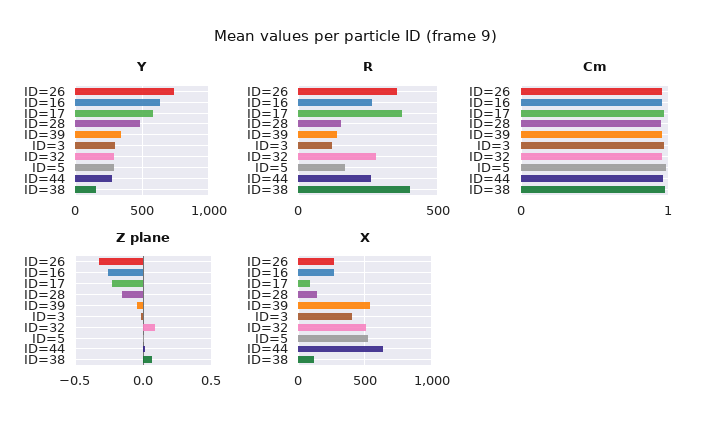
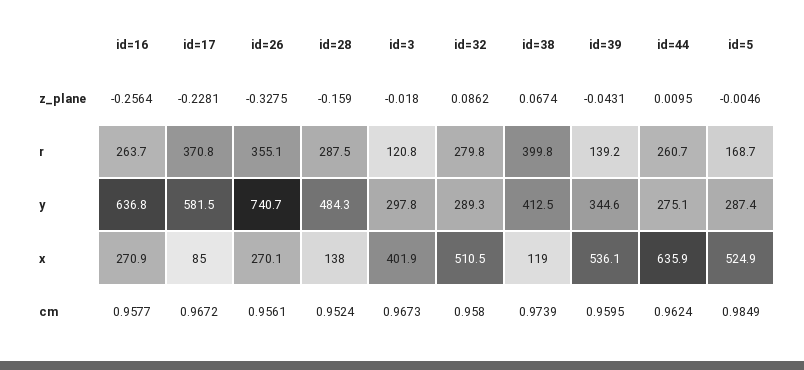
Y, ID=38: 150 -> 412.5
R, ID=28: 150 -> 287.5

